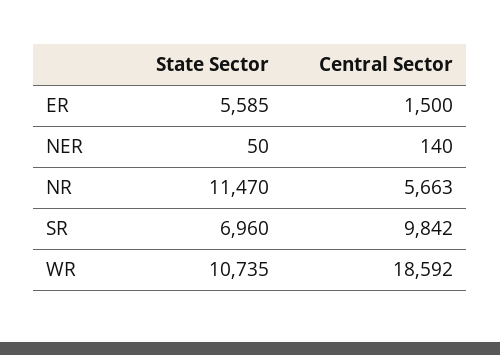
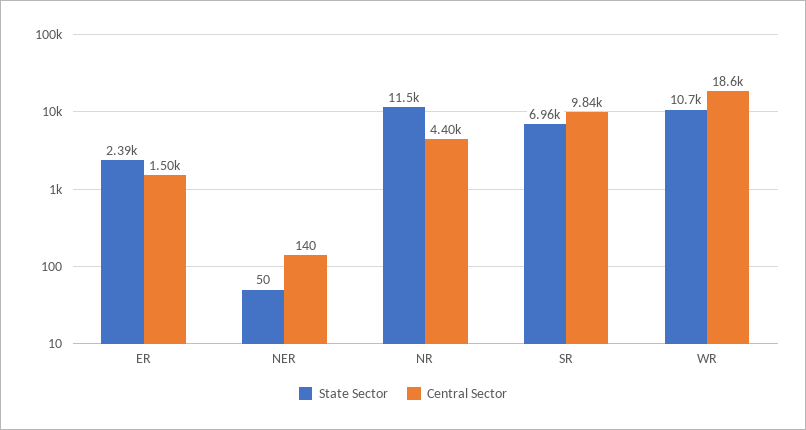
State Sector, ER: 5585 -> 2390
Central Sector, NR: 5663 -> 4400

